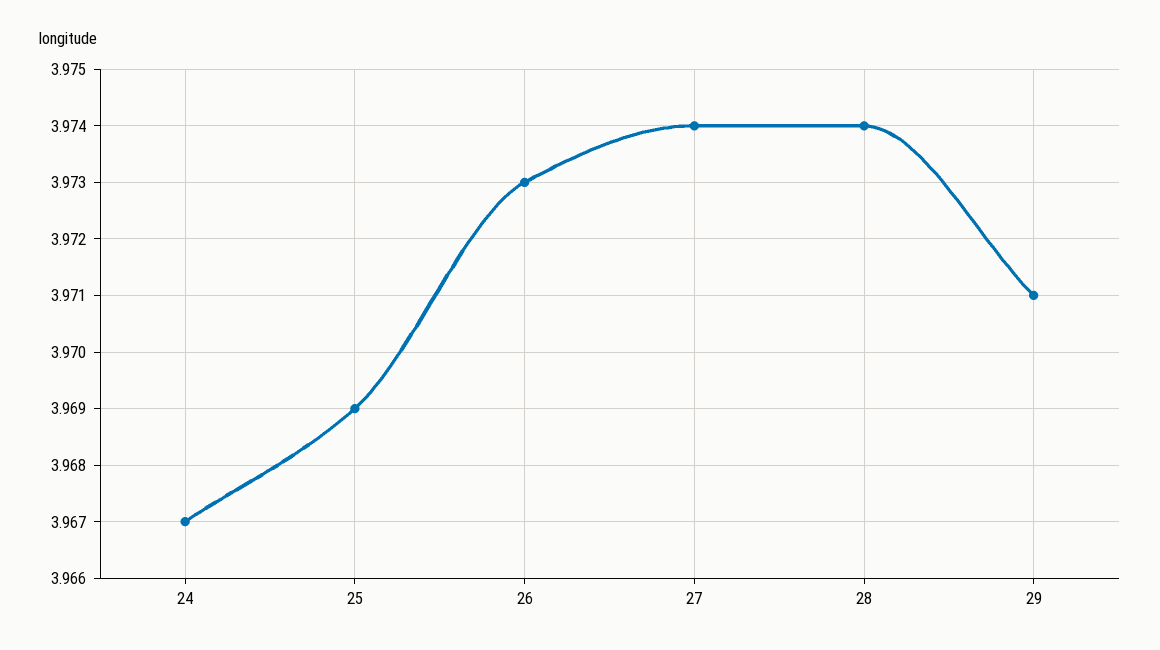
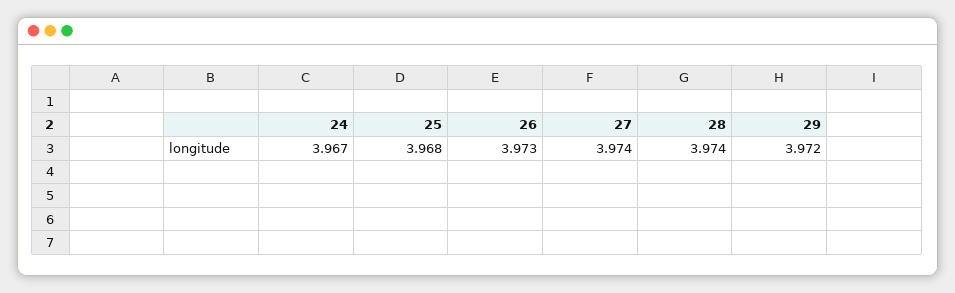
25: 3.969 -> 3.968
29: 3.971 -> 3.972

